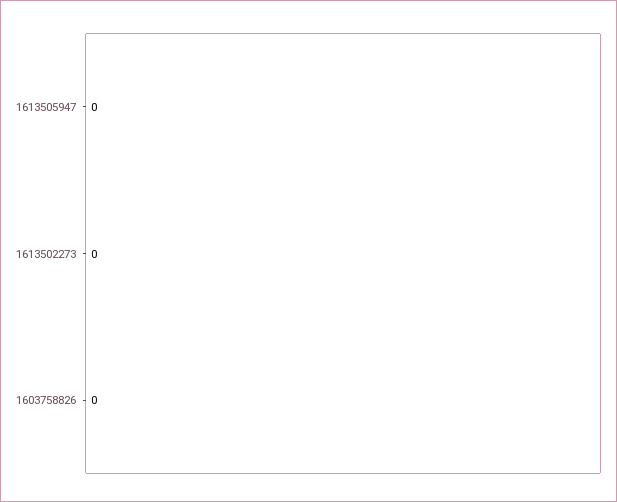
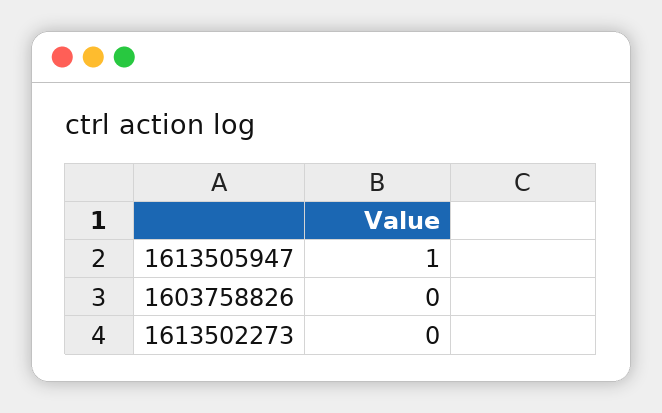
1613505947: 0 -> 1

